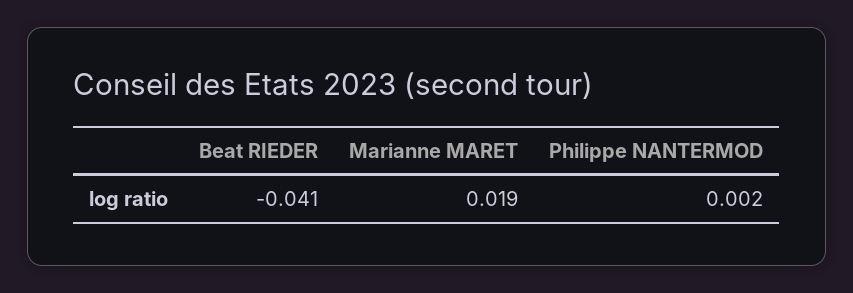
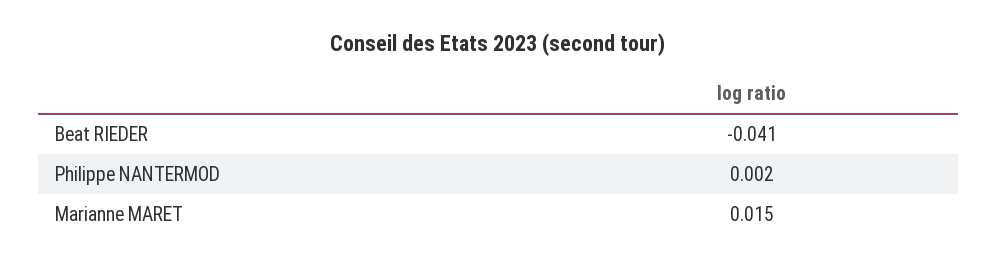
Marianne MARET: 0.019 -> 0.015

